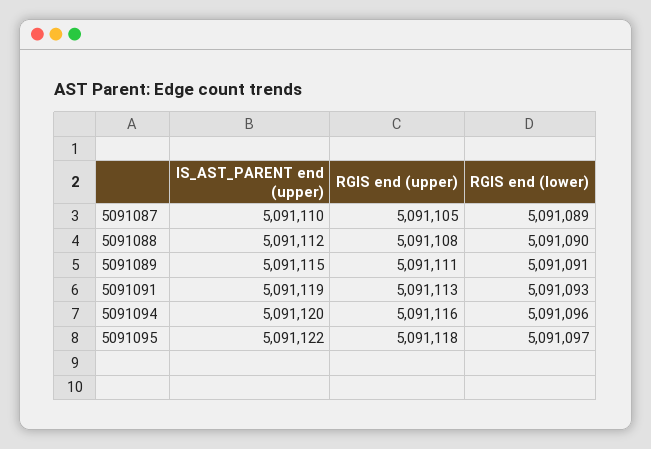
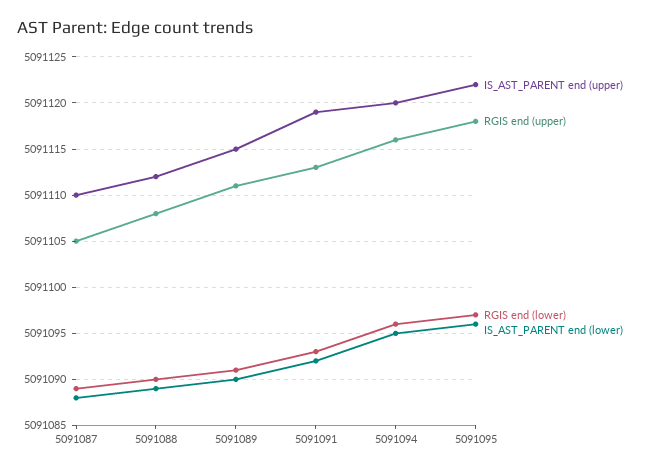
IS_AST_PARENT end (lower), 5091087: none -> 5091088
IS_AST_PARENT end (lower), 5091088: none -> 5091089
IS_AST_PARENT end (lower), 5091089: none -> 5091090
IS_AST_PARENT end (lower), 5091091: none -> 5091092
IS_AST_PARENT end (lower), 5091094: none -> 5091095
IS_AST_PARENT end (lower), 5091095: none -> 5091096

